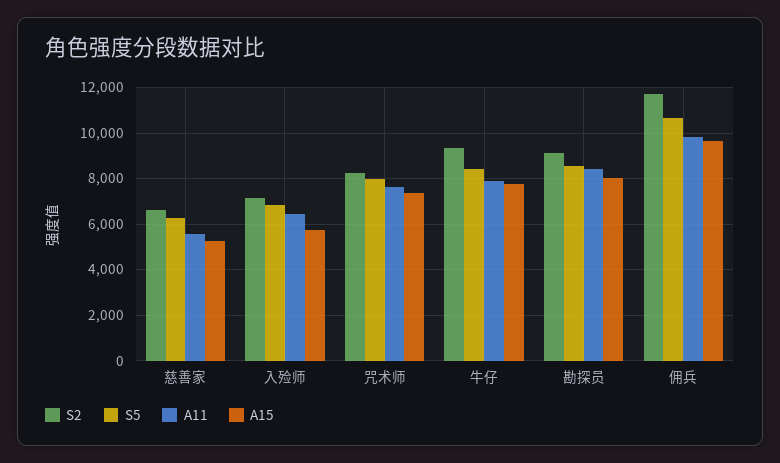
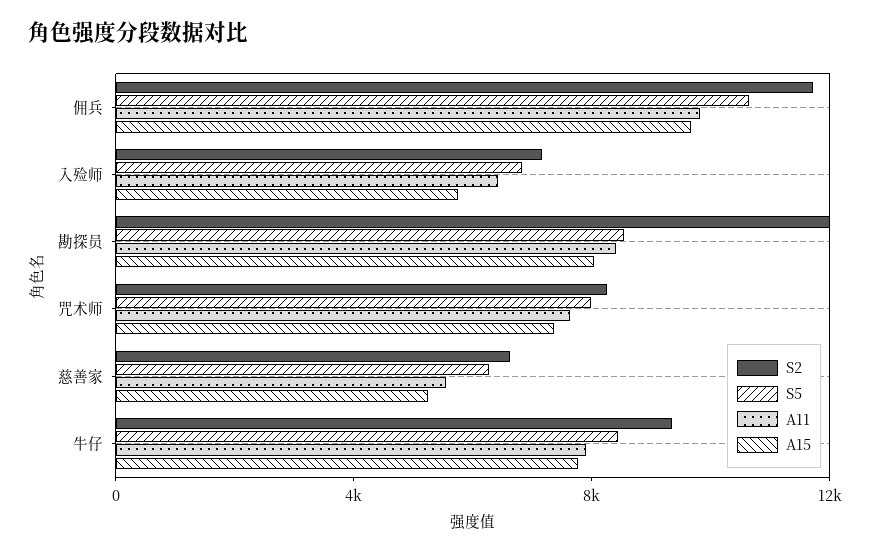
S2, 勘探员: 9000 -> 12000

